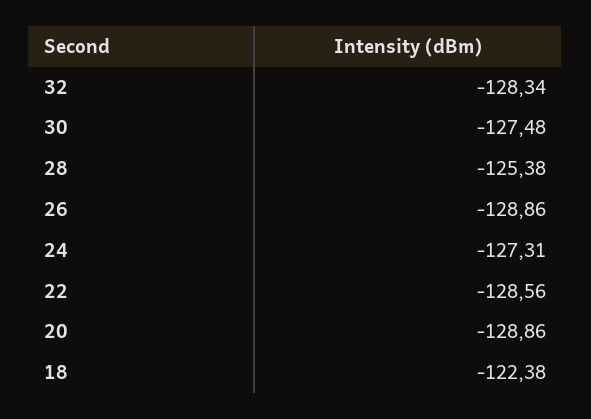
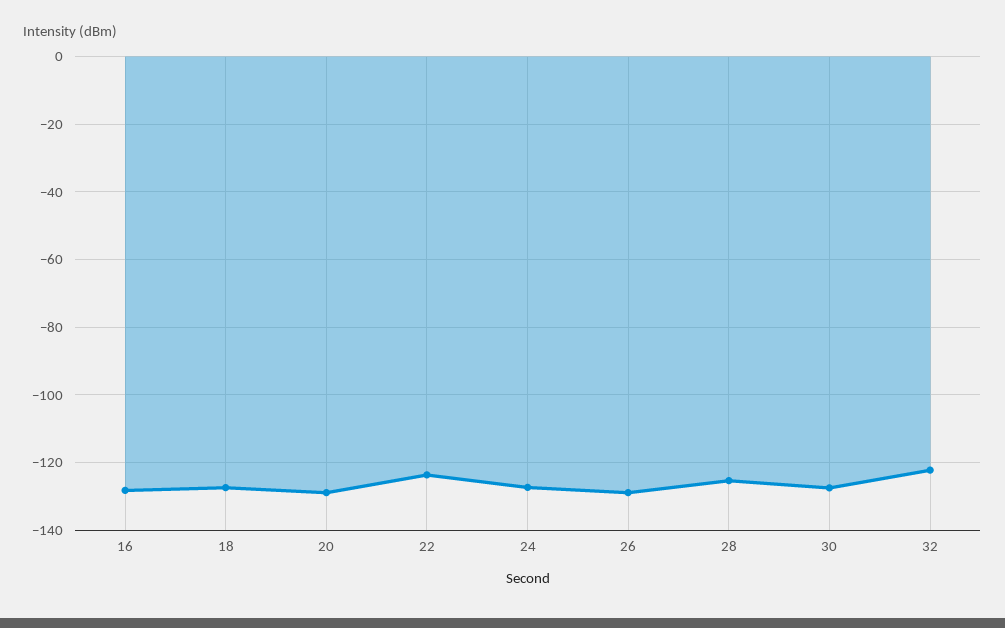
32: -128.34 -> -122
22: -128.56 -> -124
18: -122.38 -> -128
16: none -> -128

